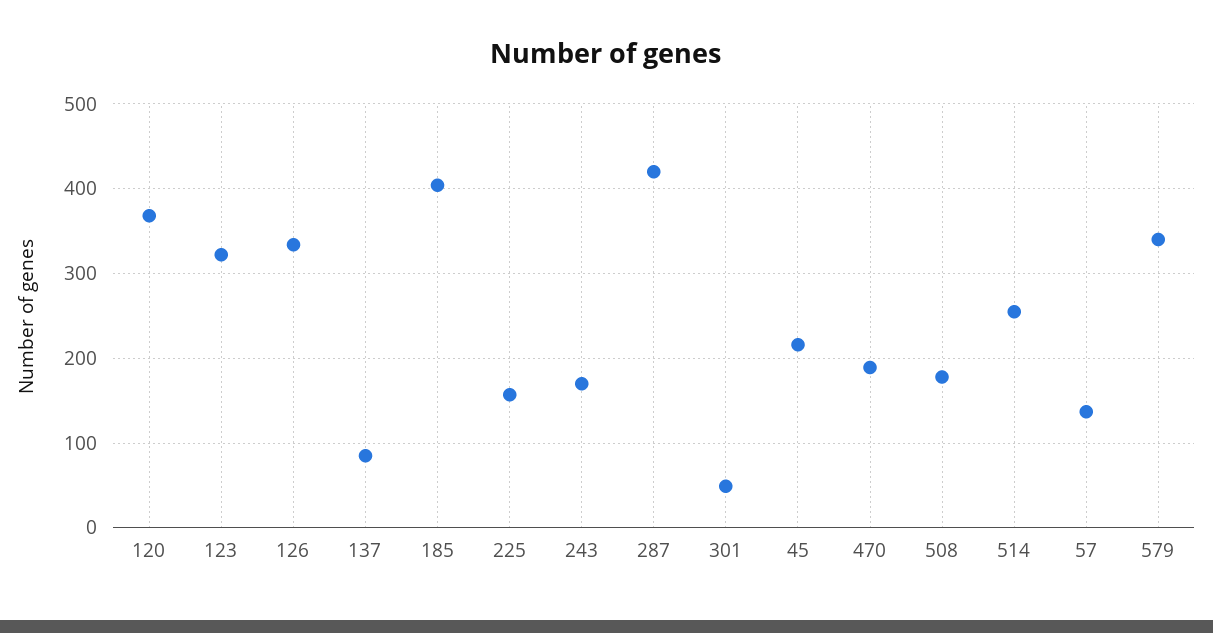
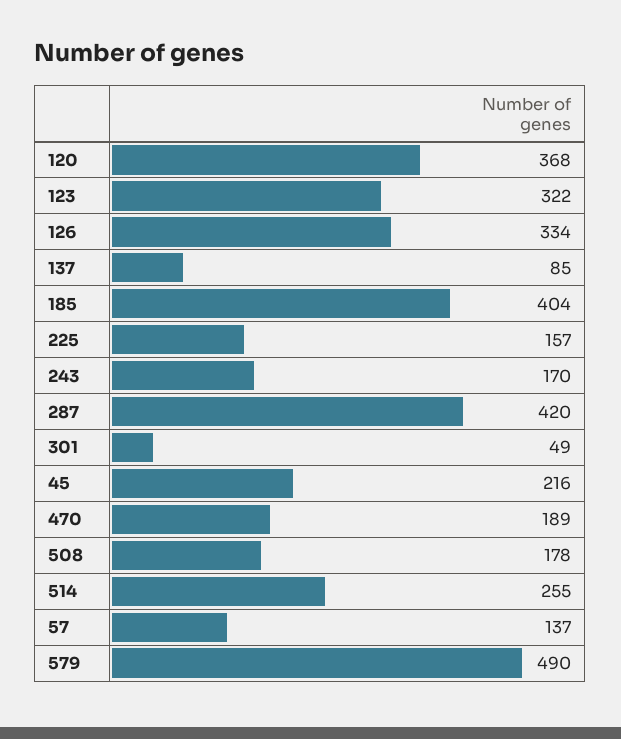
579: 340 -> 490

